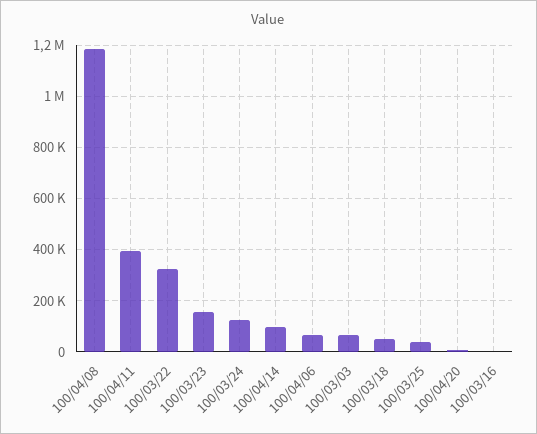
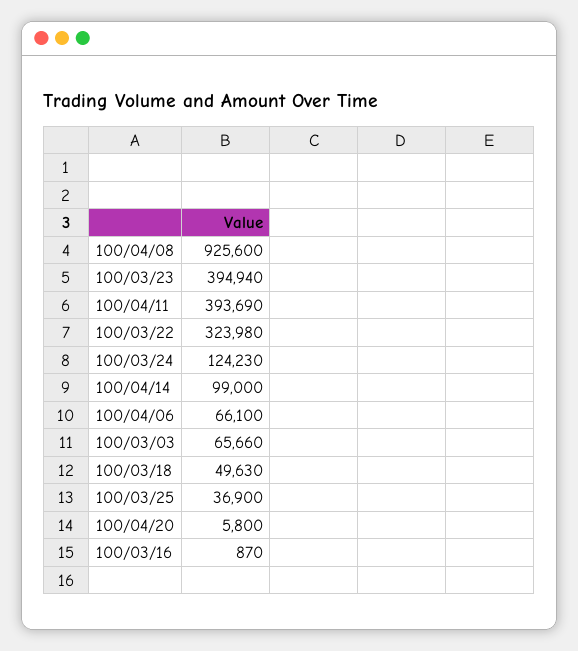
100/04/08: 1175000 -> 925600
100/03/23: 150000 -> 394940

